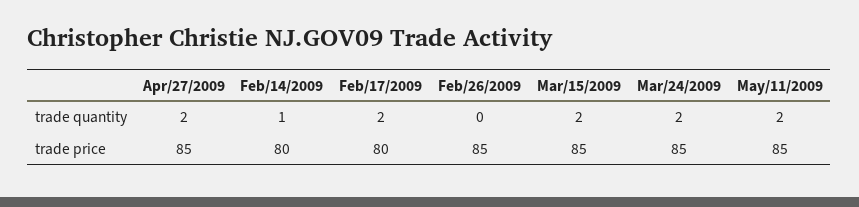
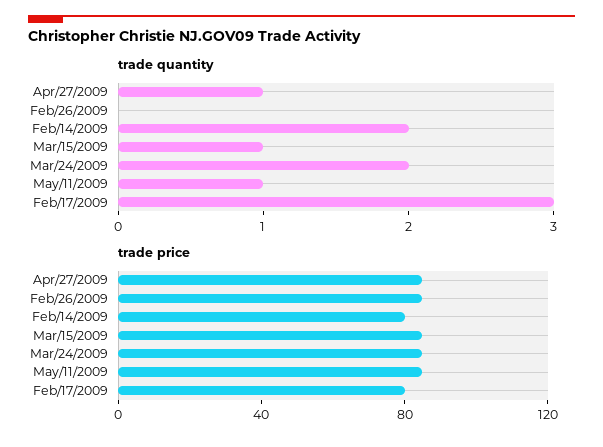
trade quantity, Apr/27/2009: 2 -> 1
trade quantity, Feb/14/2009: 1 -> 2
trade quantity, Feb/17/2009: 2 -> 3
trade quantity, Mar/15/2009: 2 -> 1
trade quantity, May/11/2009: 2 -> 1

